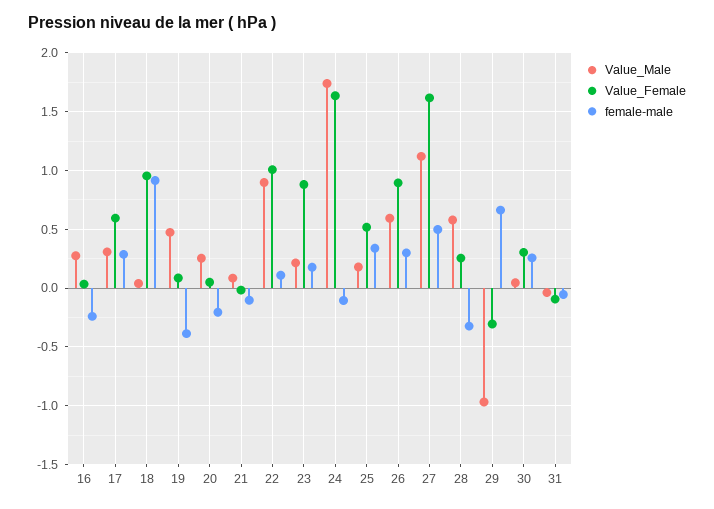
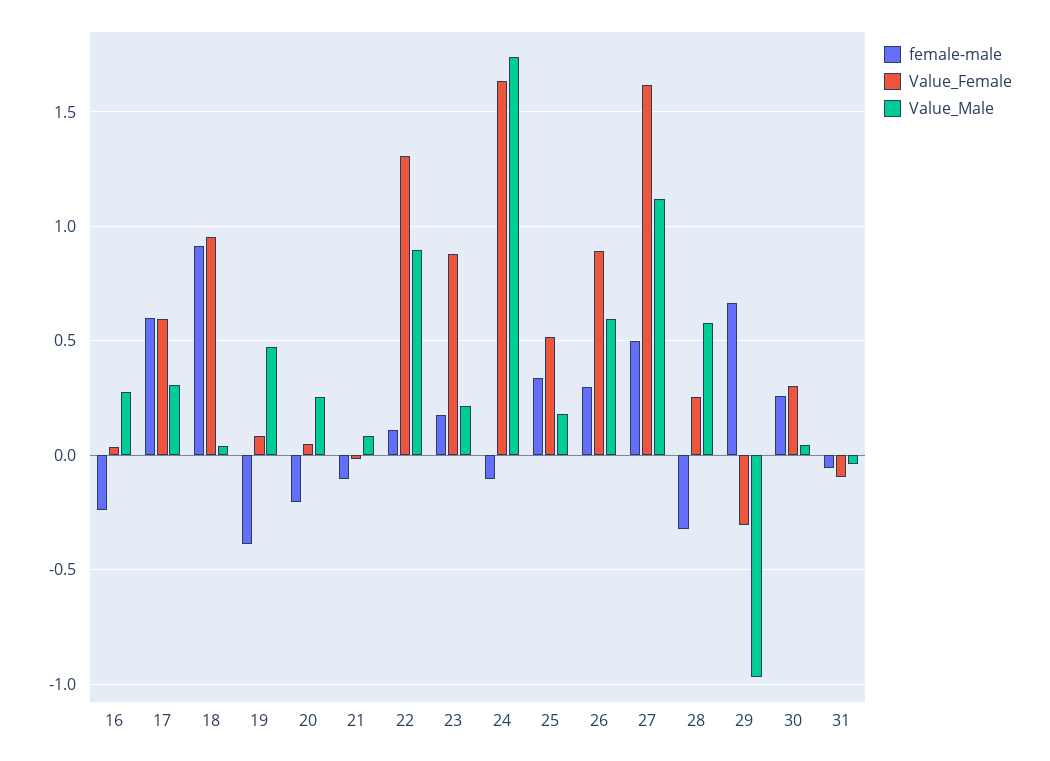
female-male, 17: 0.3 -> 0.6
Value_Female, 22: 1 -> 1.3

